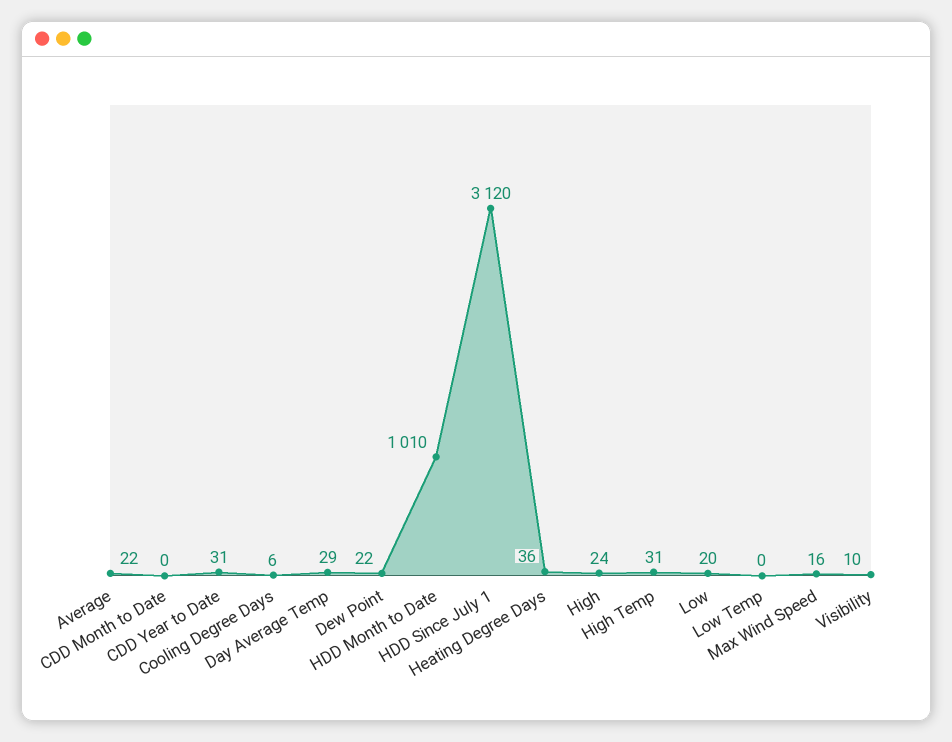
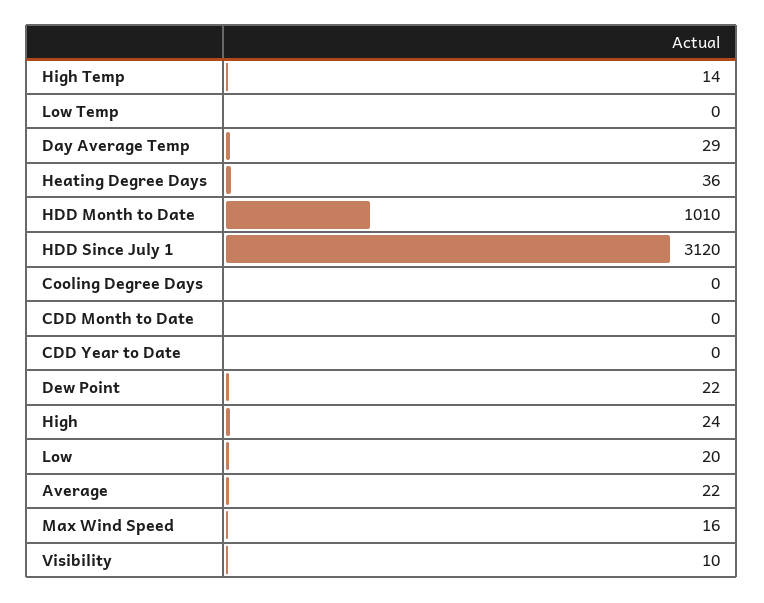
CDD Year to Date: 31 -> 0
Cooling Degree Days: 6 -> 0
High Temp: 31 -> 14

